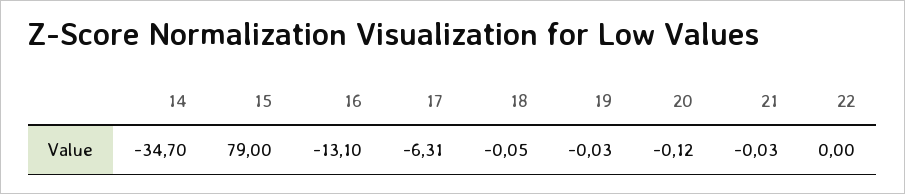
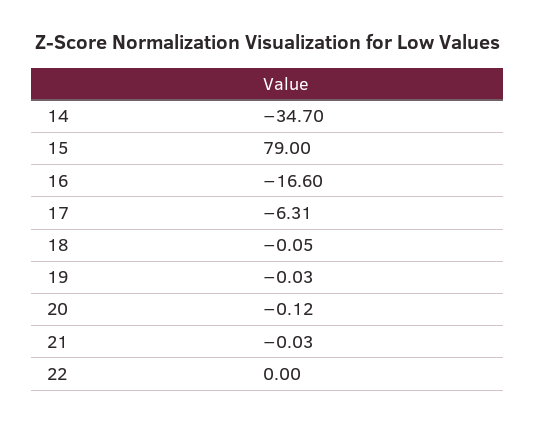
16: -13.1 -> -16.6

